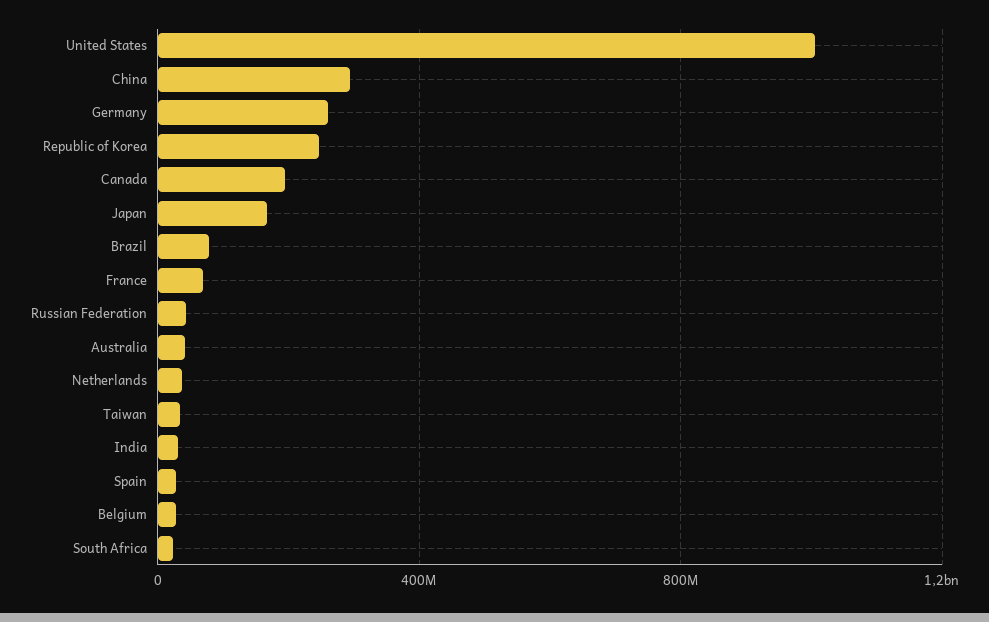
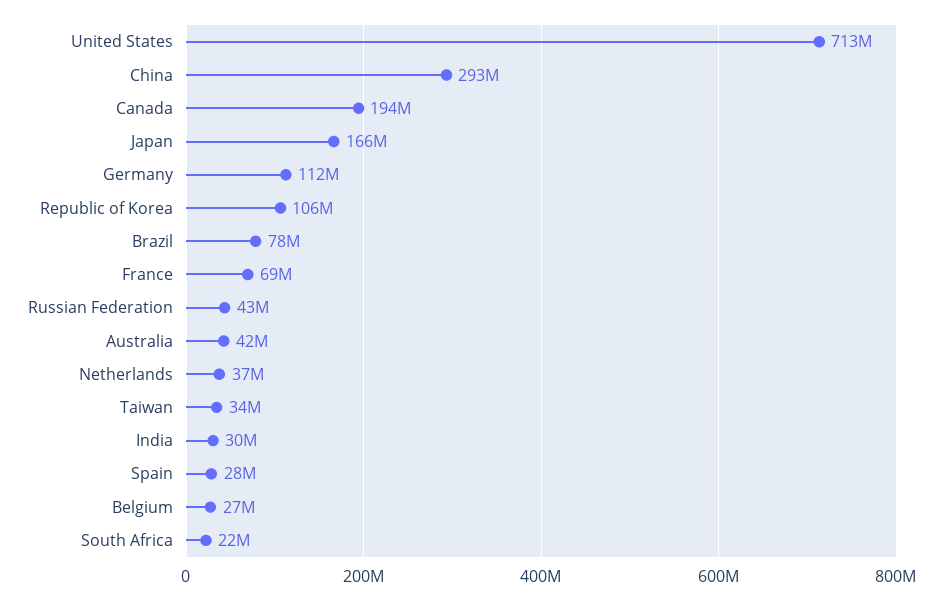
United States: 1000000000 -> 713000000
Germany: 250000000 -> 112000000
Republic of Korea: 250000000 -> 106000000

